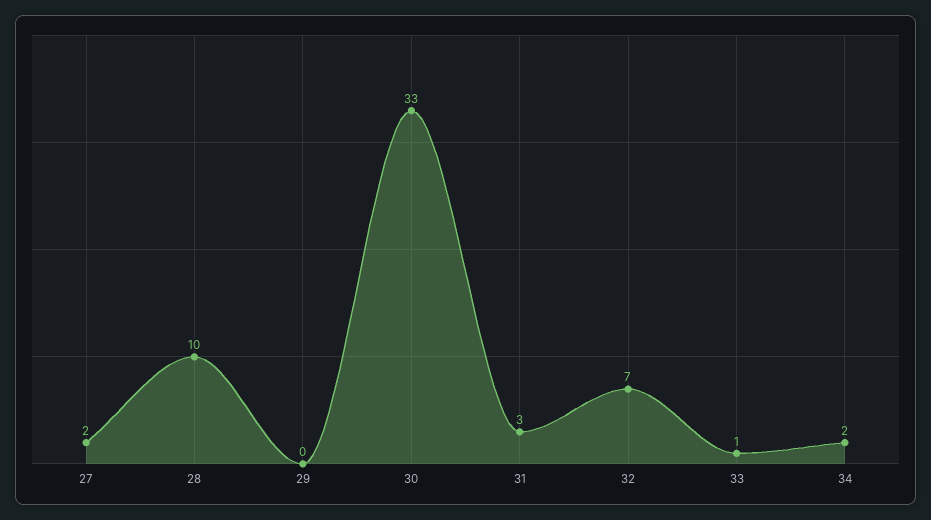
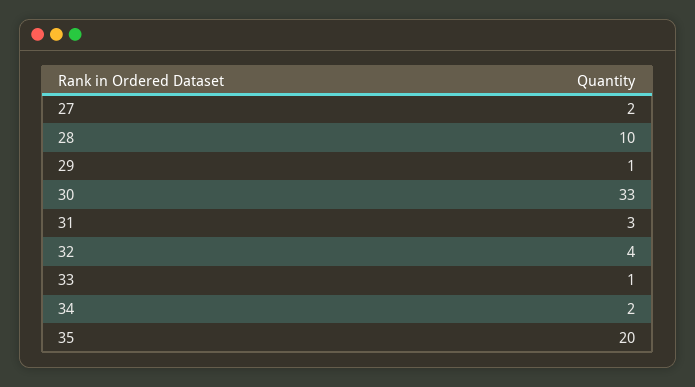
29: 0 -> 1
32: 7 -> 4
35: none -> 20

